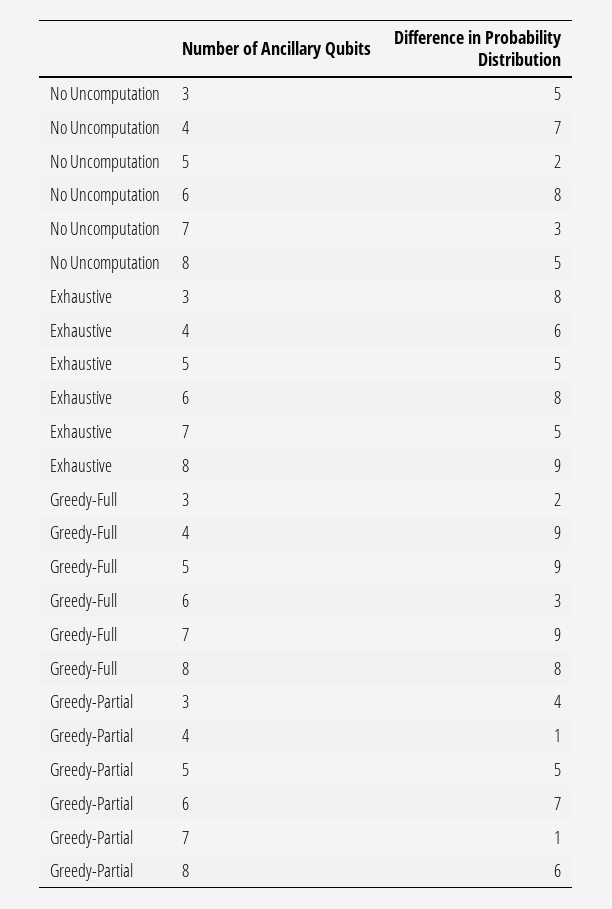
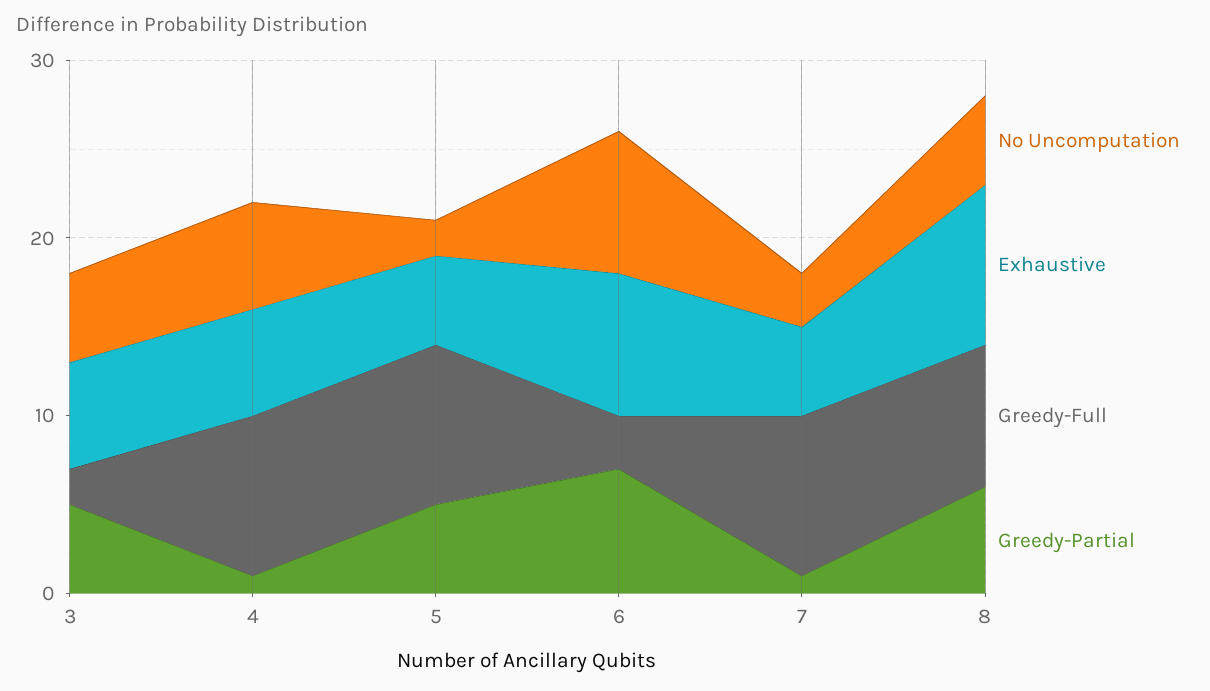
No Uncomputation, 4: 7 -> 6
Exhaustive, 3: 8 -> 6
Greedy-Partial, 3: 4 -> 5

